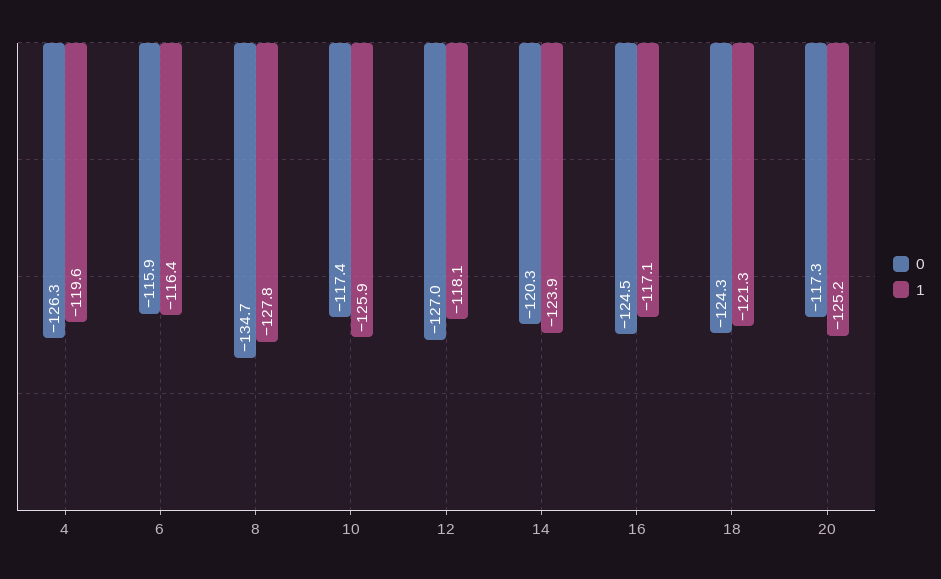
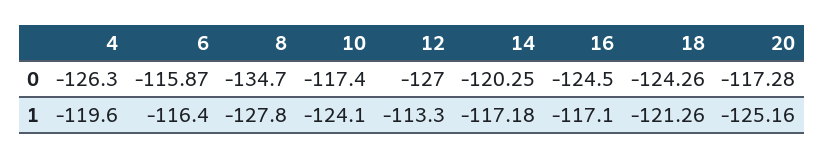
1, 10: -125.9 -> -124.1
1, 12: -118.1 -> -113.3
1, 14: -123.9 -> -117.18

